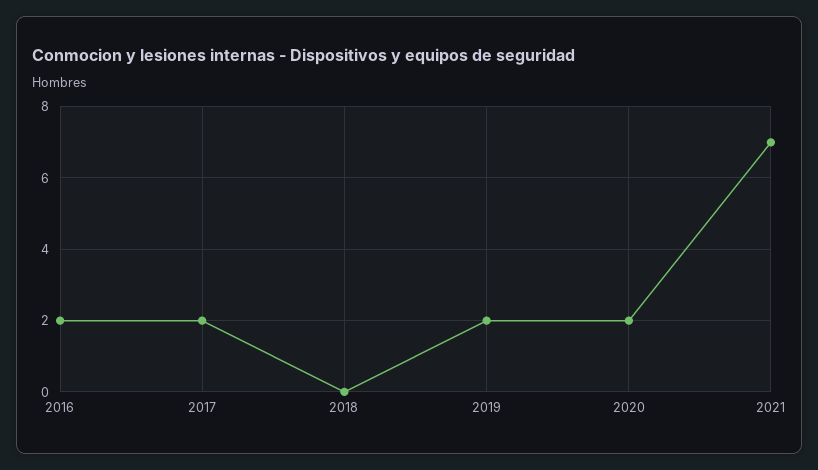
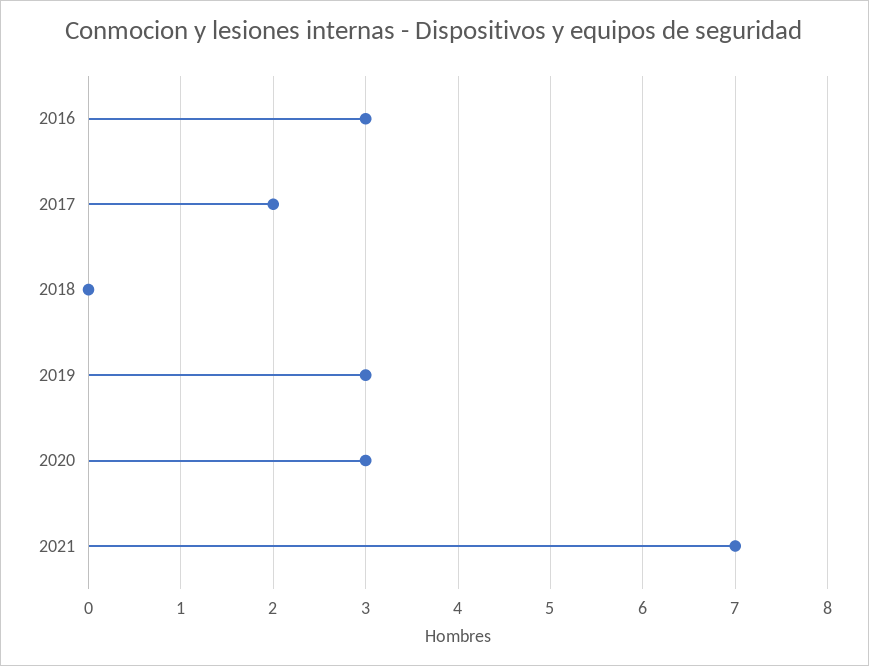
2016: 2 -> 3
2019: 2 -> 3
2020: 2 -> 3

